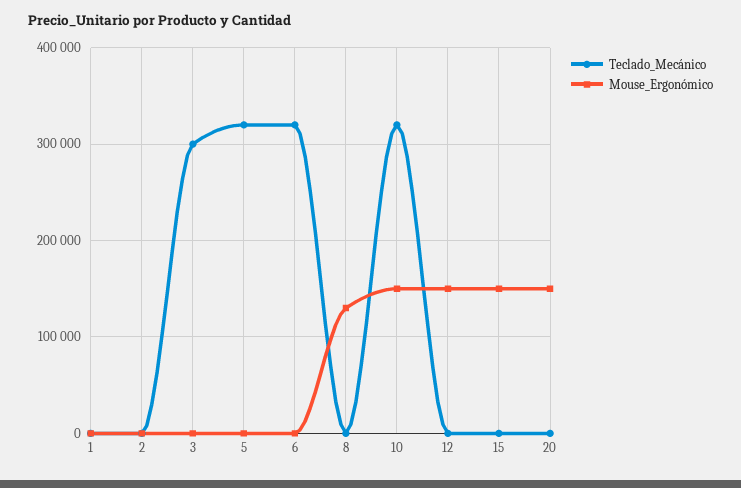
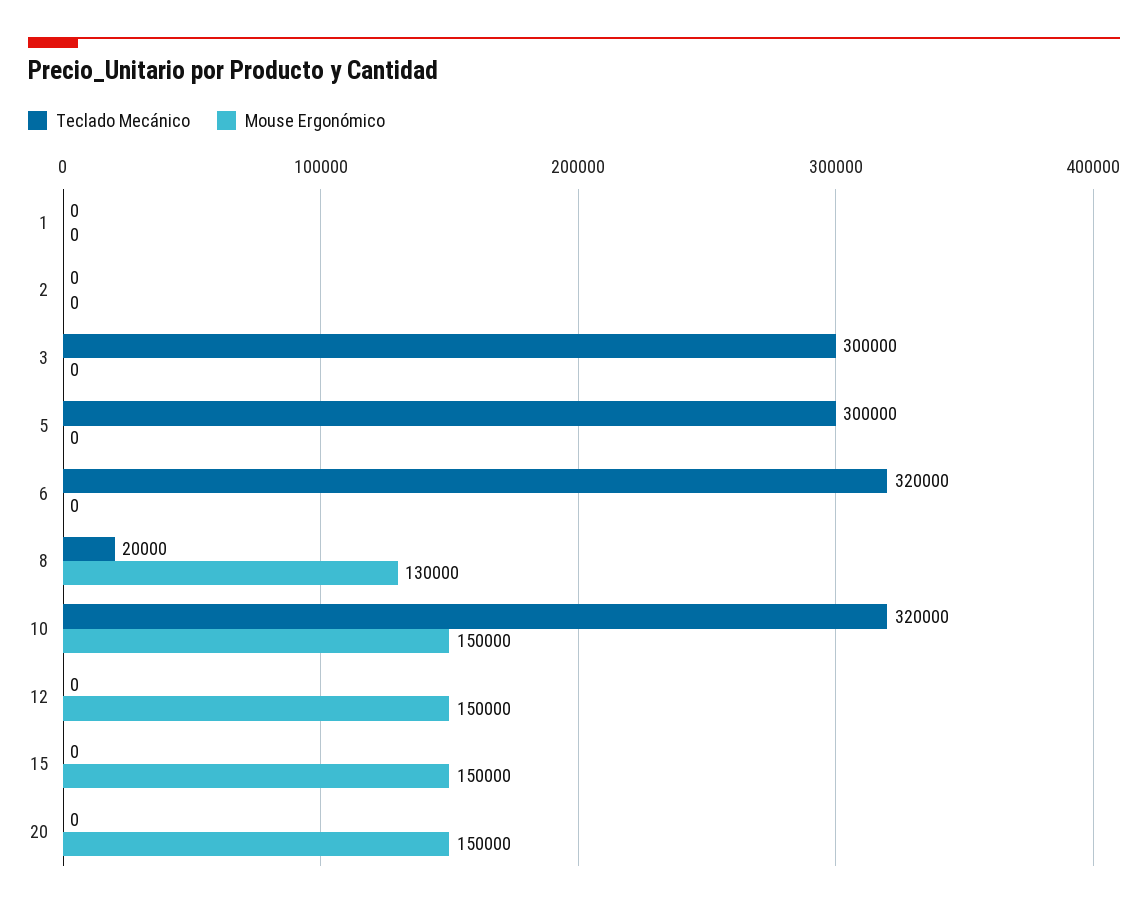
Teclado_Mecánico, 5: 320000 -> 300000
Teclado_Mecánico, 8: 0 -> 20000

